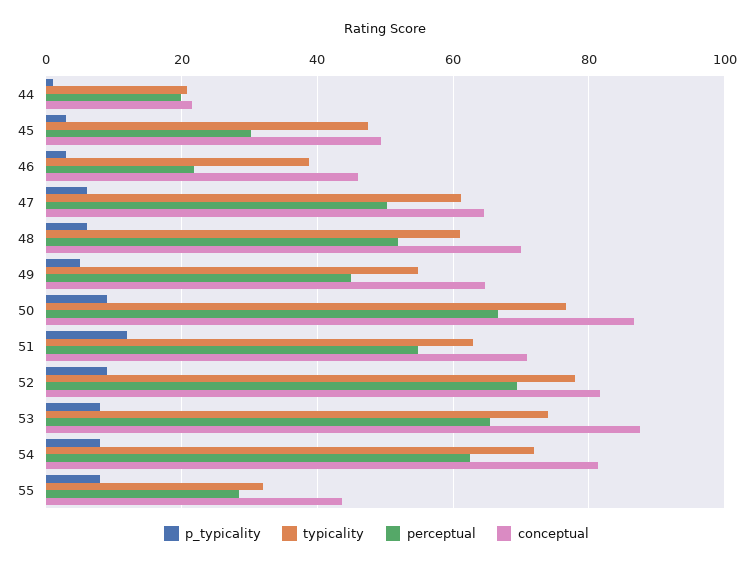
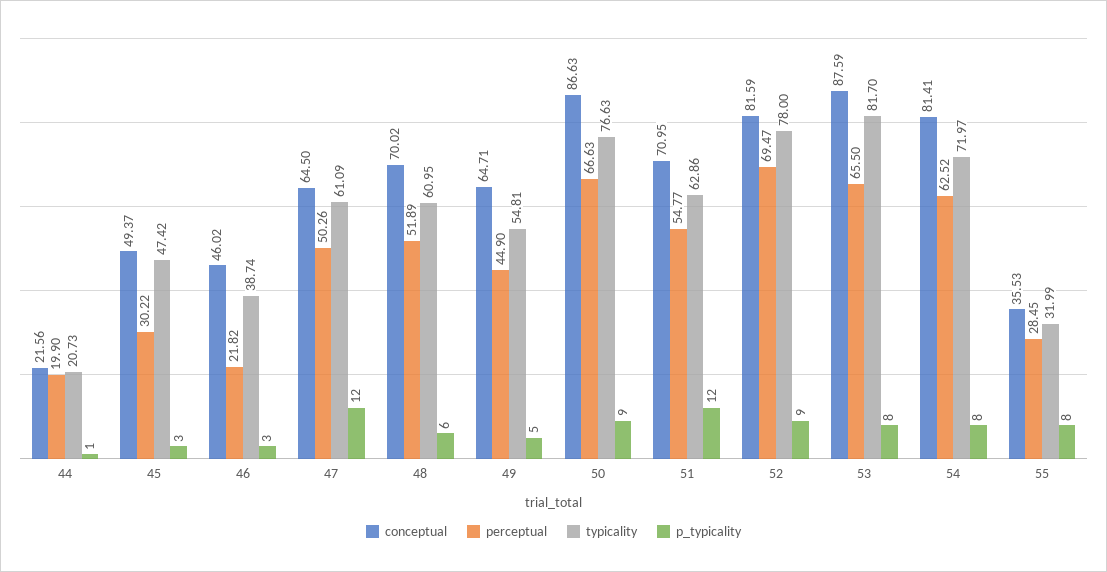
p_typicality, 47: 6 -> 12
typicality, 53: 74 -> 81.7
conceptual, 55: 44 -> 35.53

